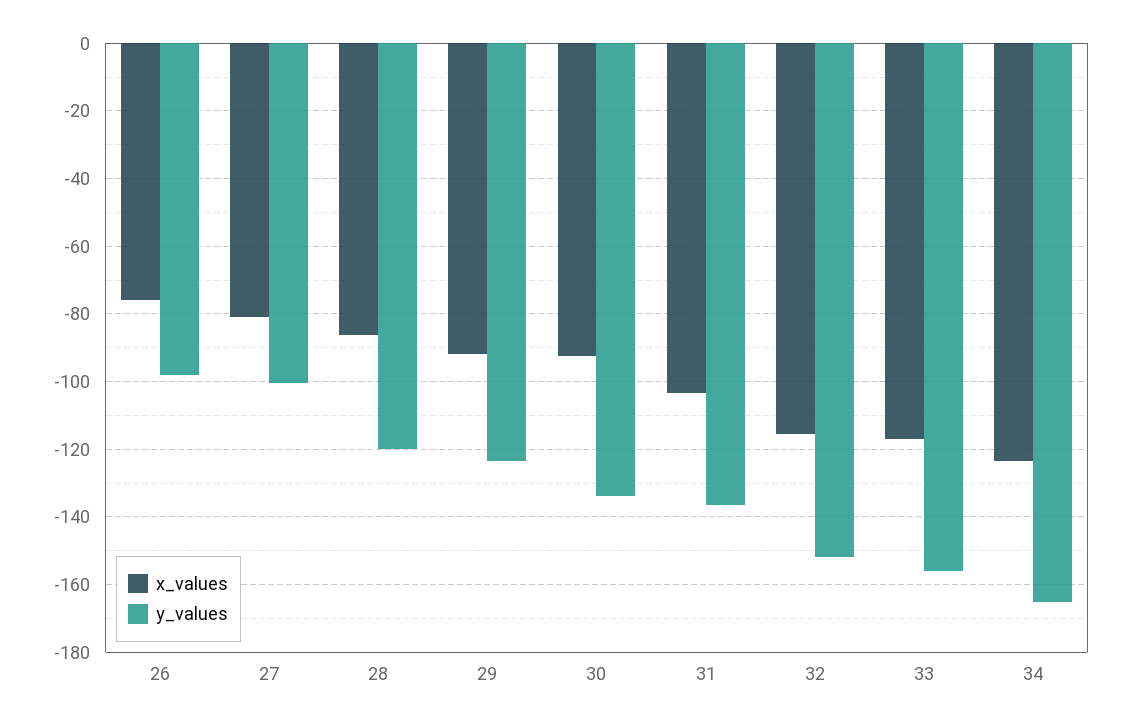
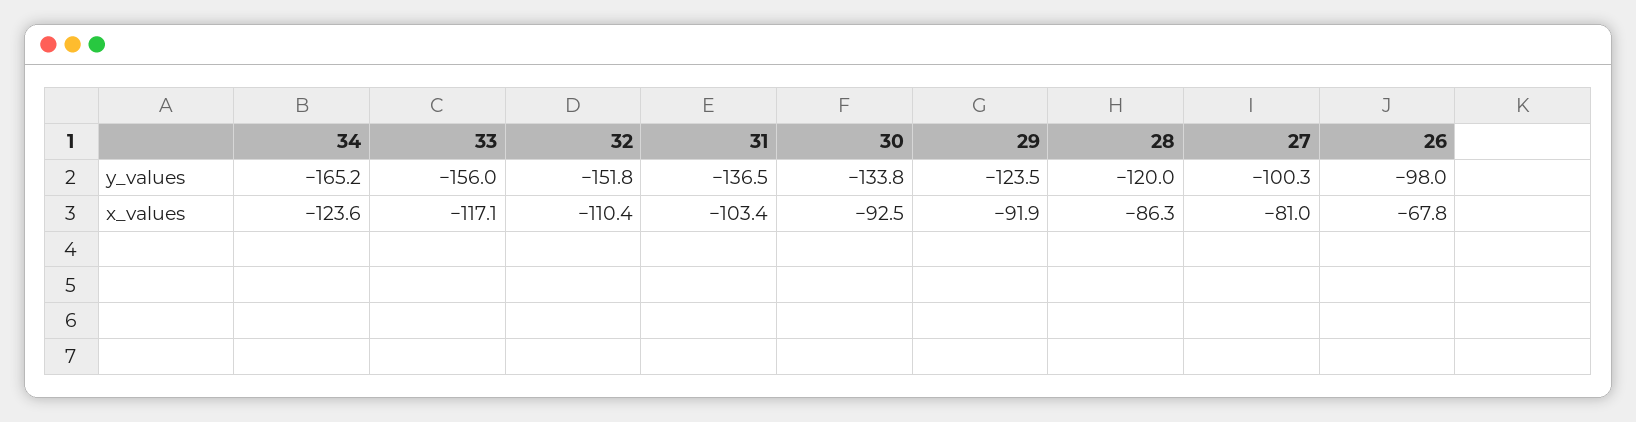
x_values, 26: -76 -> -67.8
x_values, 32: -116 -> -110.4

